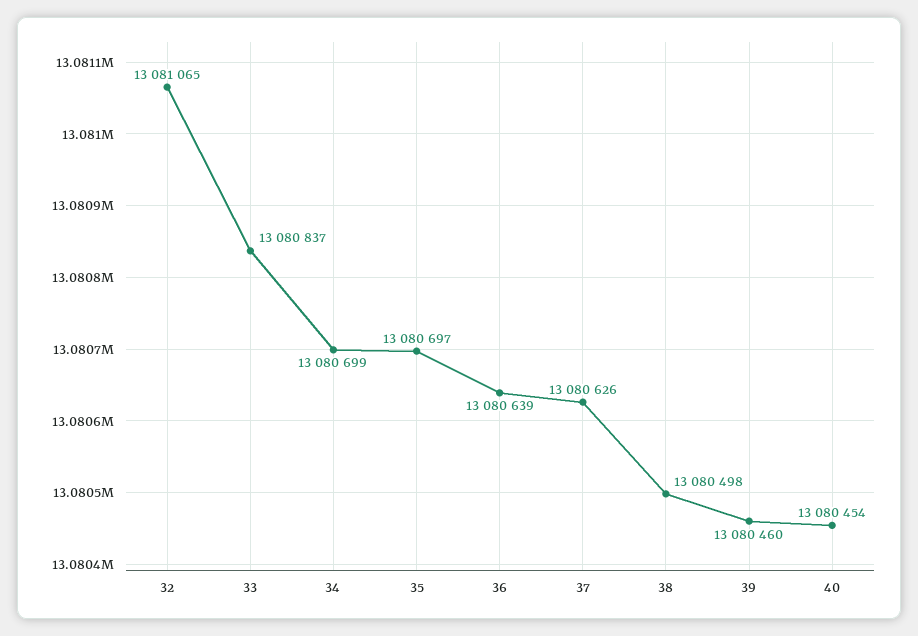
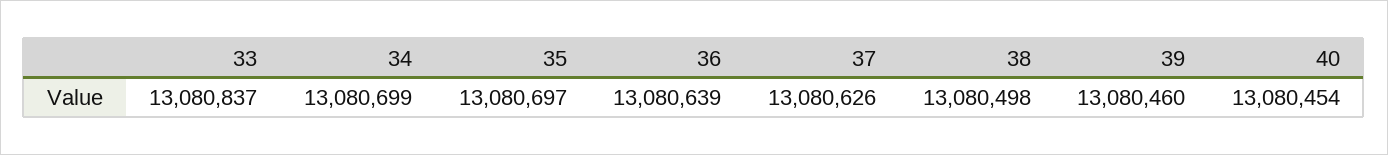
32: 13081065 -> none

